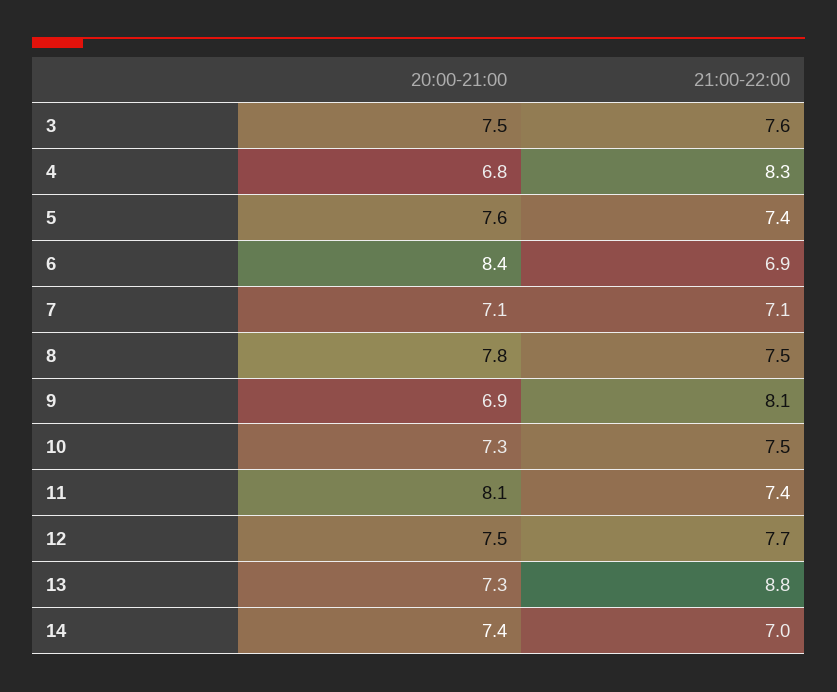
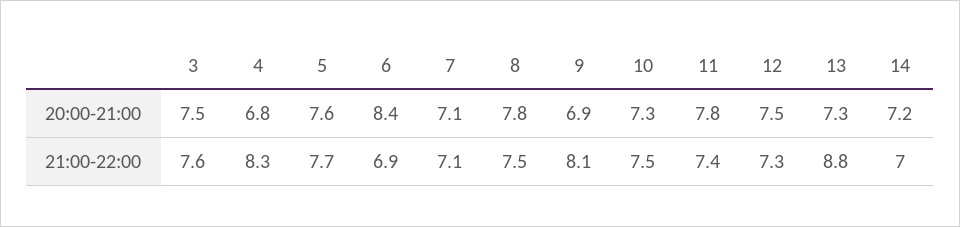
21:00-22:00, 5: 7.4 -> 7.7
20:00-21:00, 11: 8.1 -> 7.8
21:00-22:00, 12: 7.7 -> 7.3
20:00-21:00, 14: 7.4 -> 7.2

